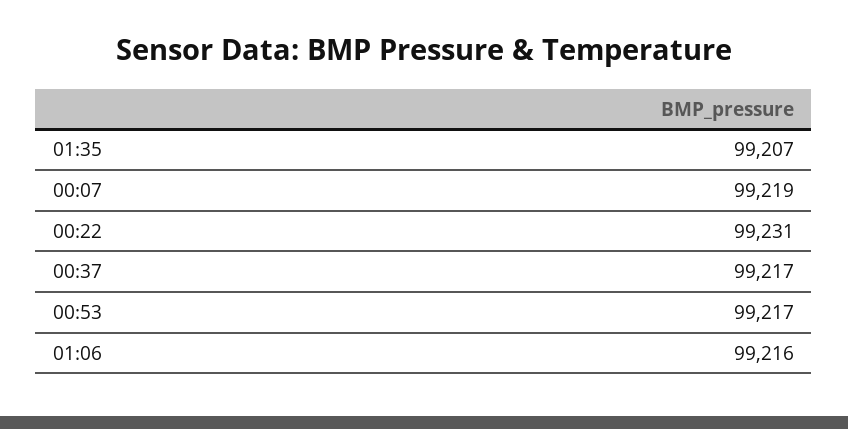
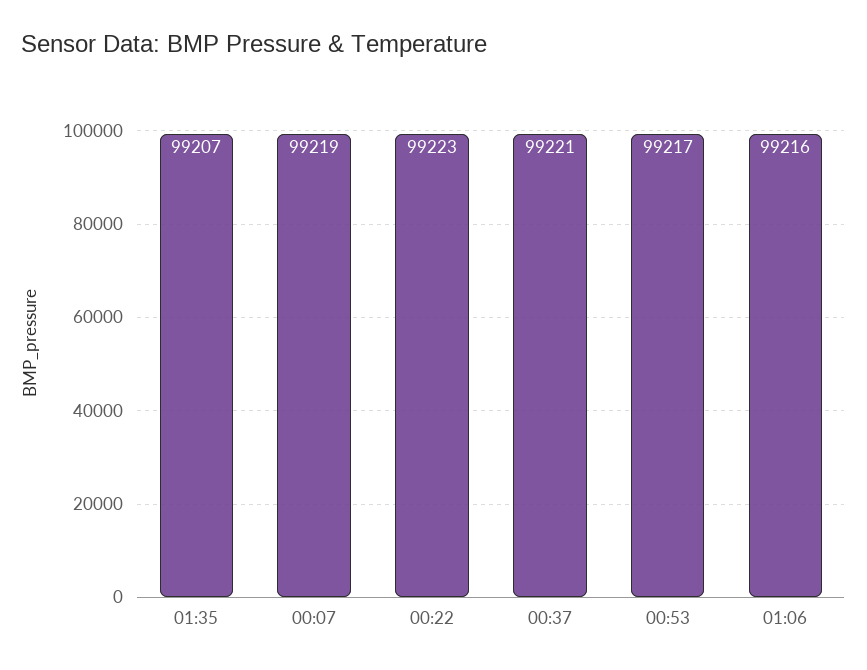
00:22: 99231 -> 99223
00:37: 99217 -> 99221

